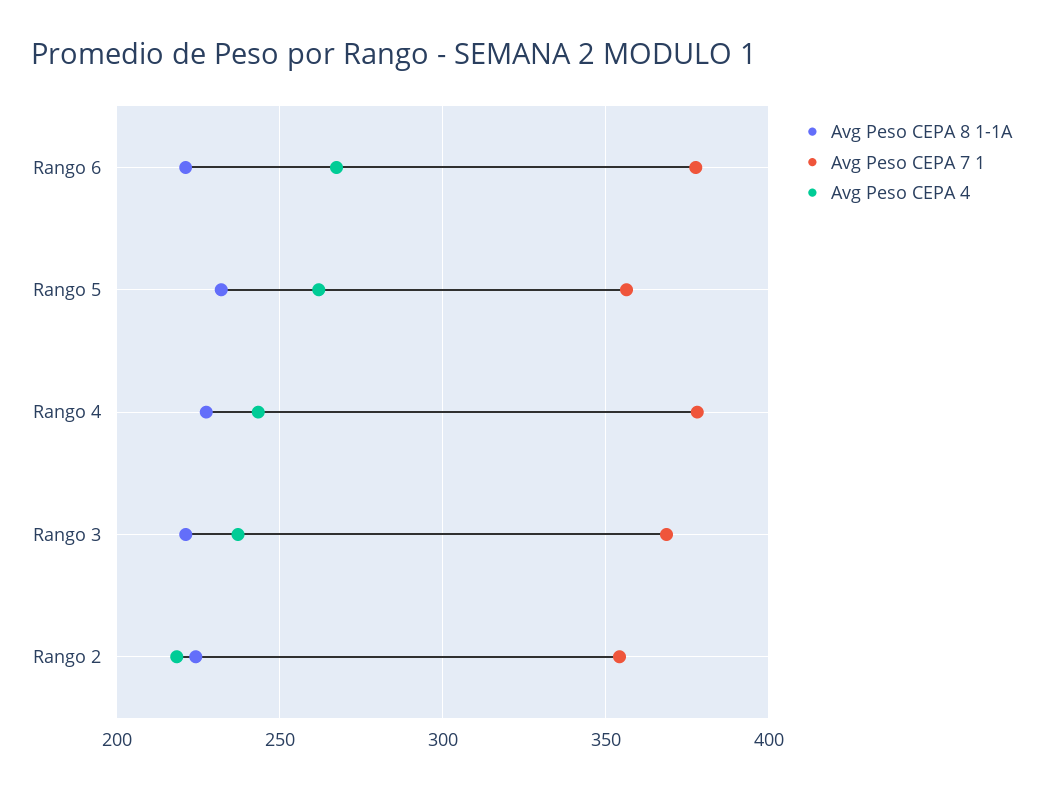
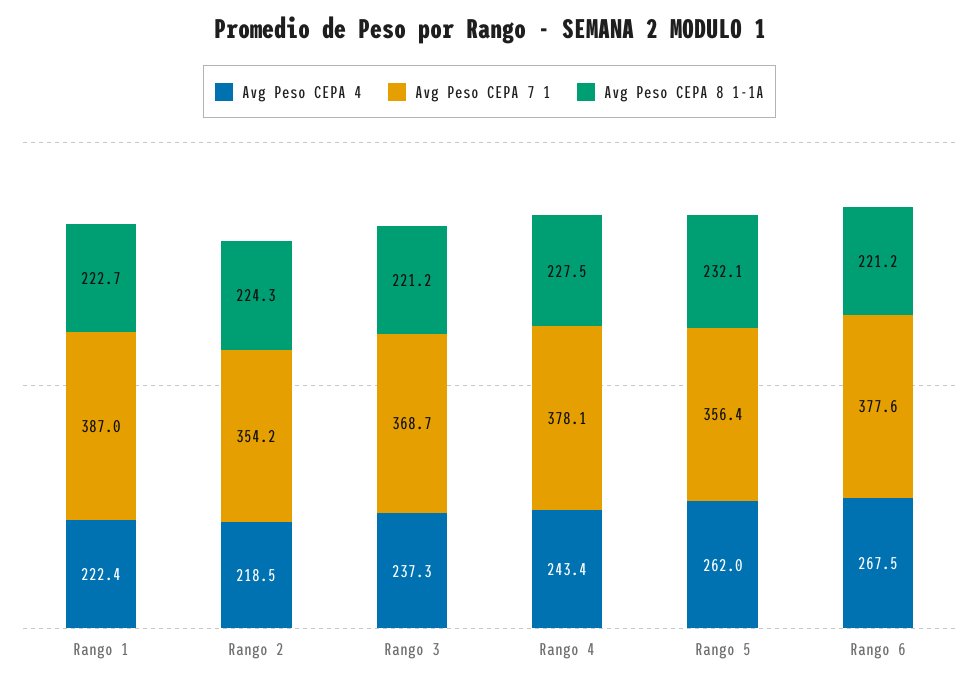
Avg Peso CEPA 4, Rango 1: none -> 222.4
Avg Peso CEPA 7 1, Rango 1: none -> 387
Avg Peso CEPA 8 1-1A, Rango 1: none -> 222.7

